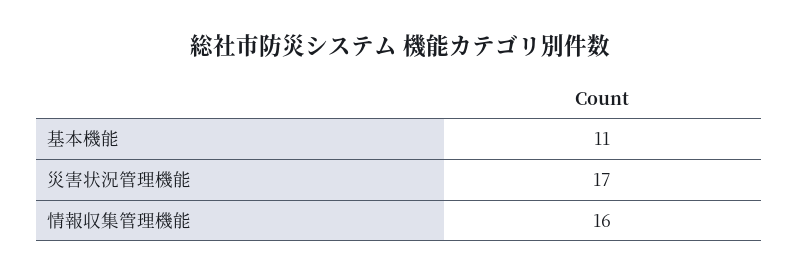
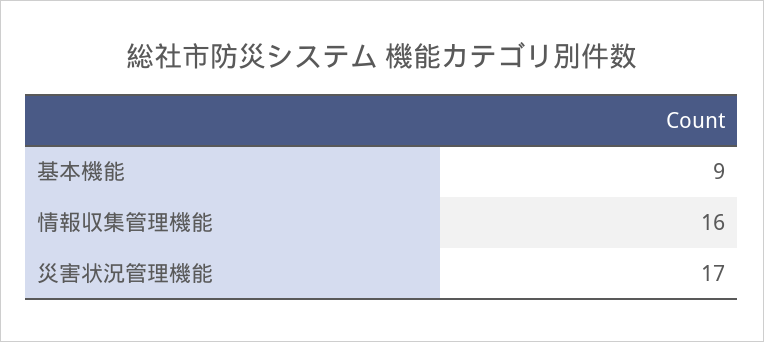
基本機能: 11 -> 9

